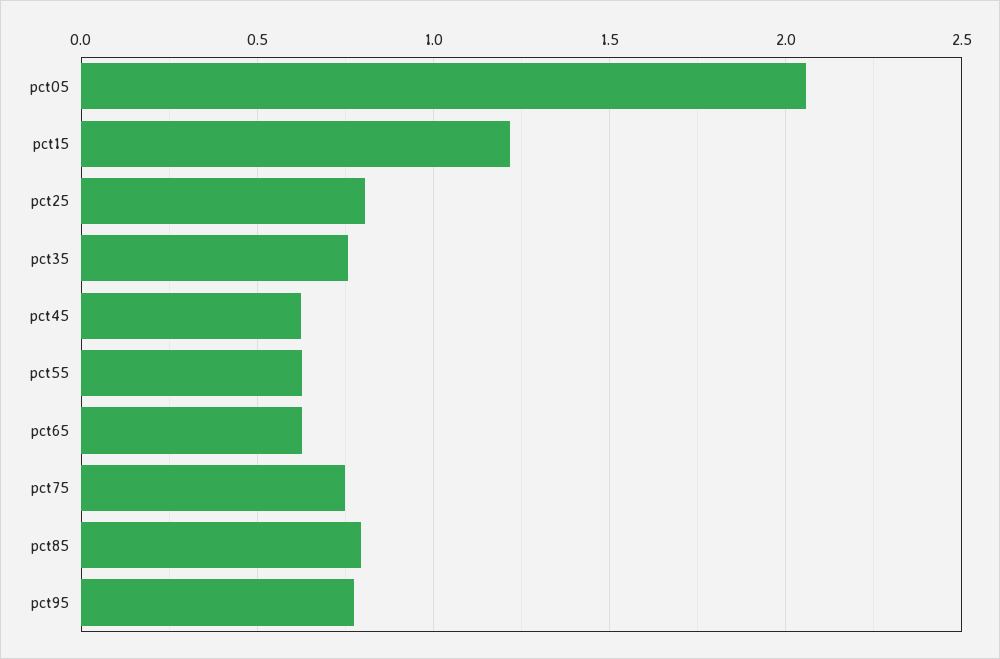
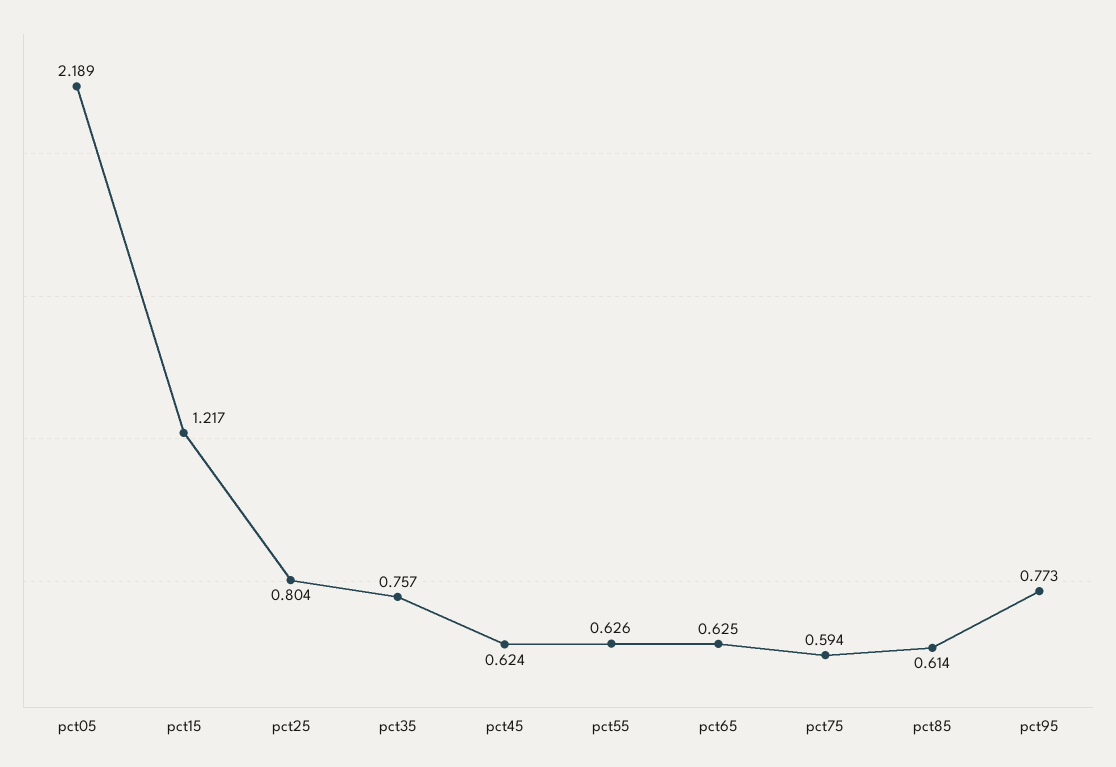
pct05: 2.05 -> 2.189
pct75: 0.75 -> 0.594
pct85: 0.8 -> 0.614

